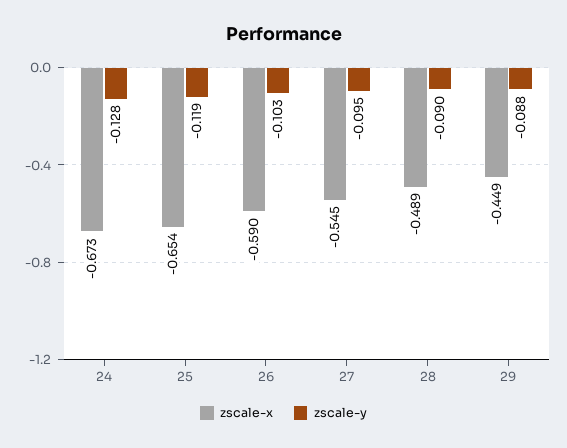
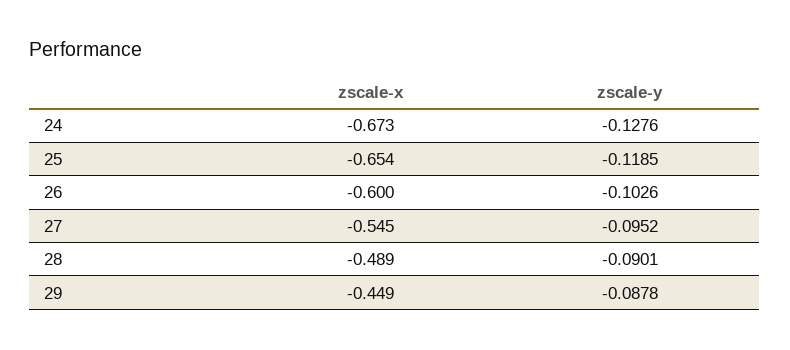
zscale-x, 26: -0.59 -> -0.6

